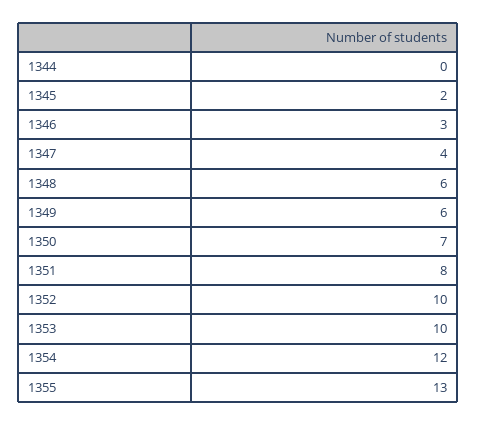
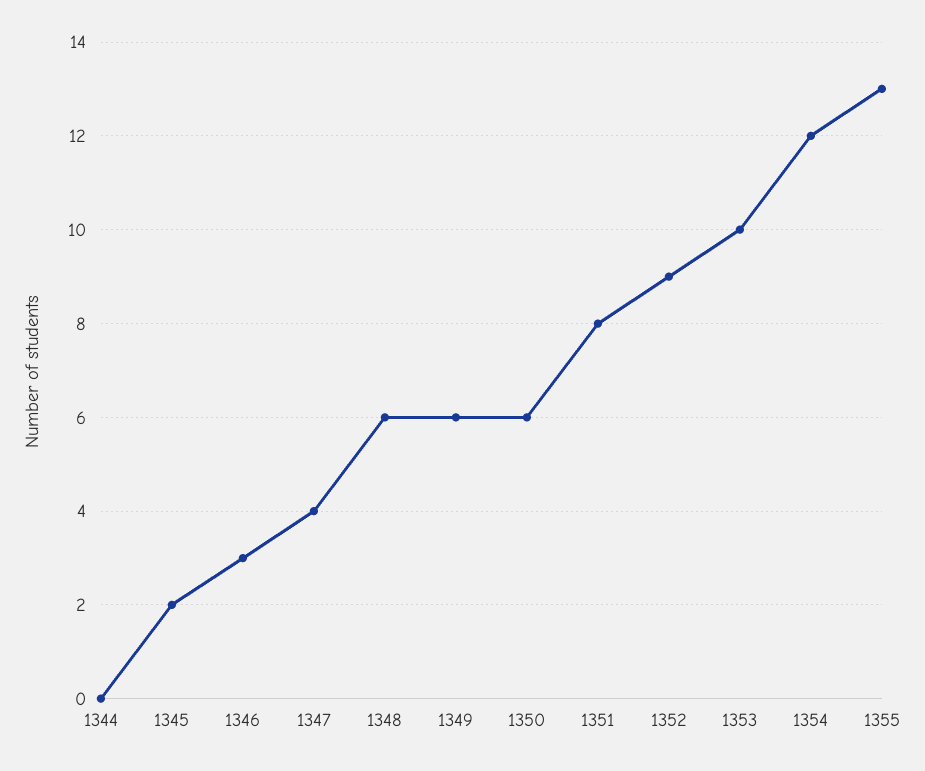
1350: 7 -> 6
1352: 10 -> 9

